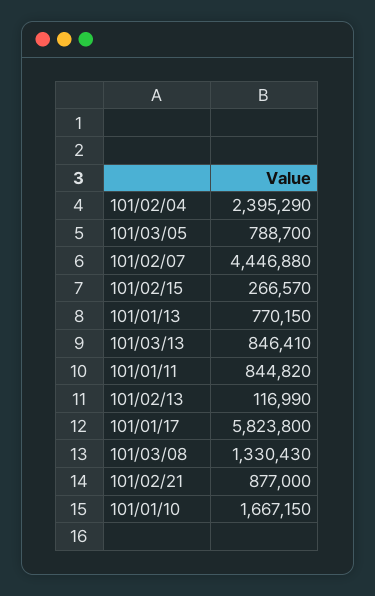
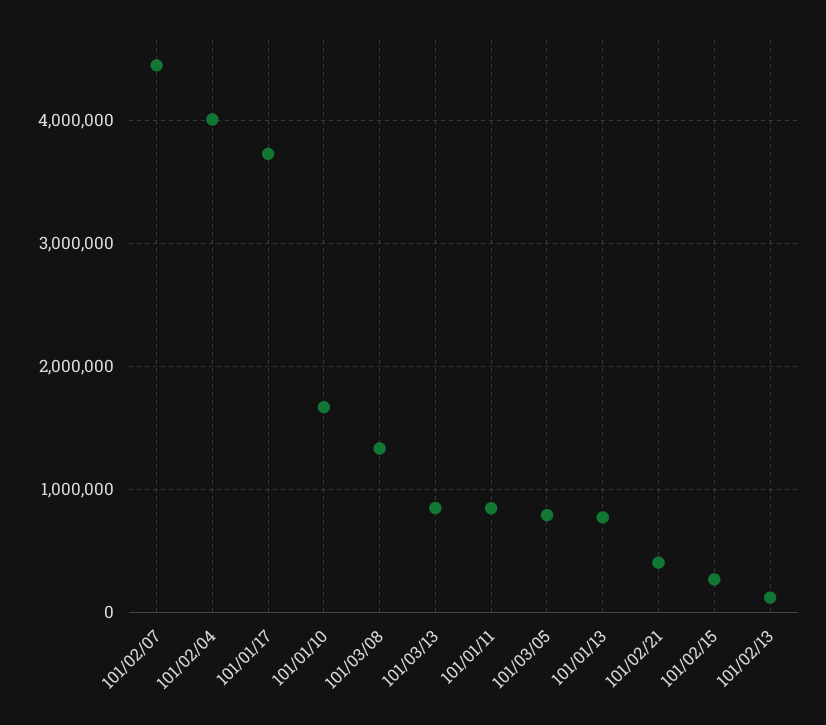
101/02/04: 2395290 -> 4000000
101/01/17: 5823800 -> 3700000
101/02/21: 877000 -> 400000

